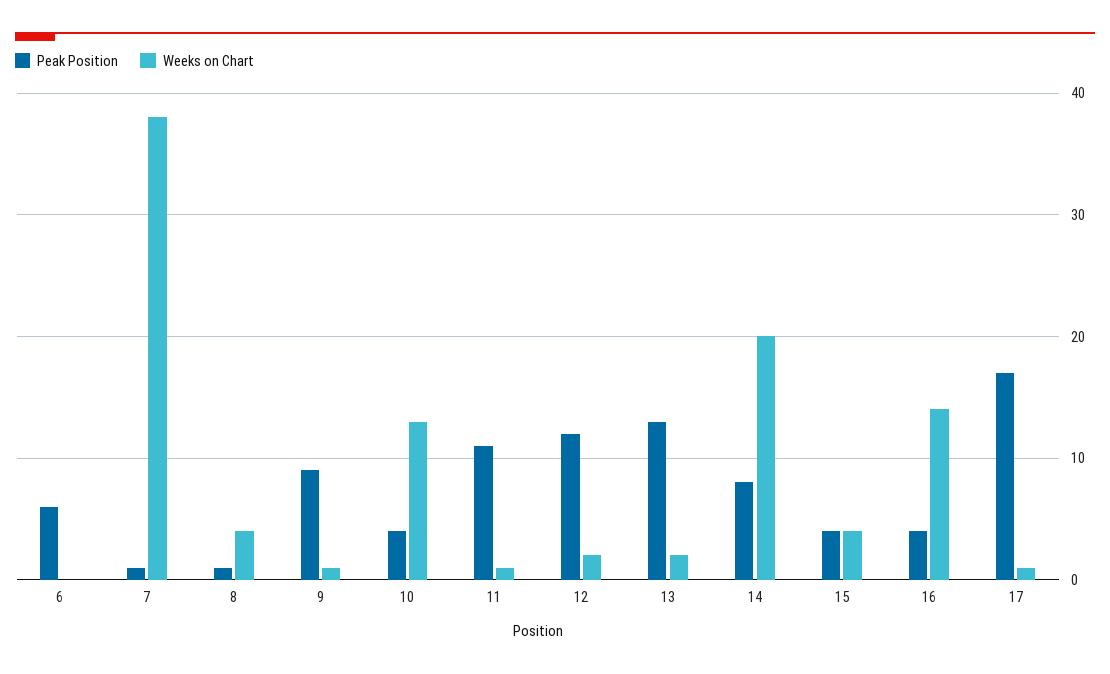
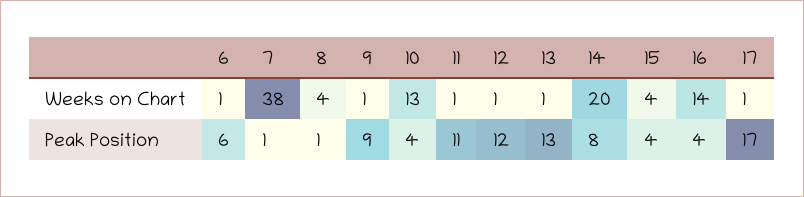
Weeks on Chart, 6: 0 -> 1
Weeks on Chart, 12: 2 -> 1
Weeks on Chart, 13: 2 -> 1

